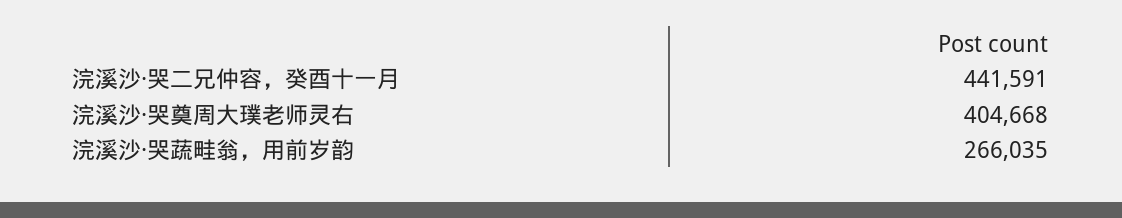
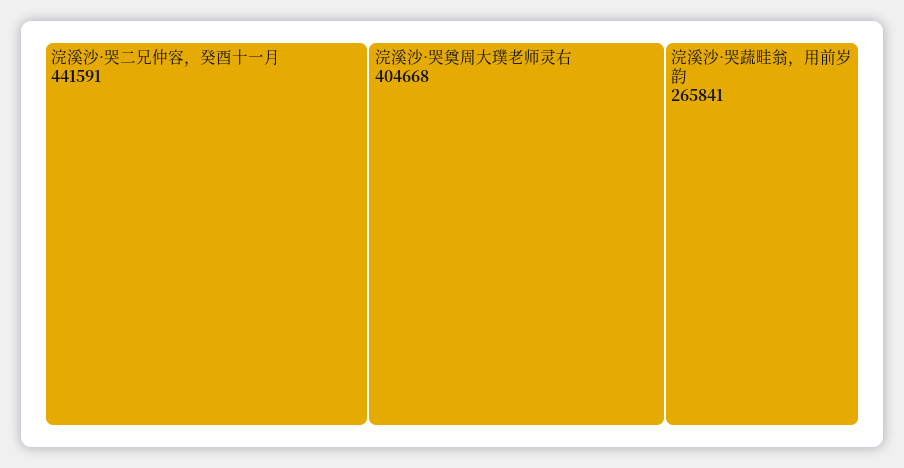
浣溪沙·哭蔬畦翁，用前岁韵: 266035 -> 265841

